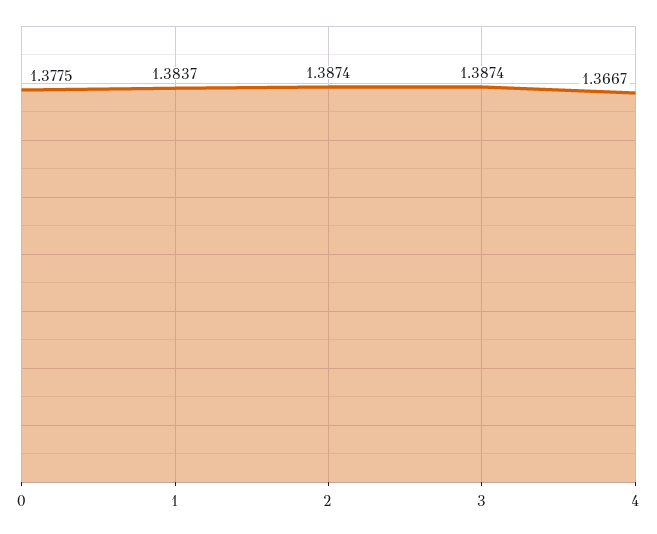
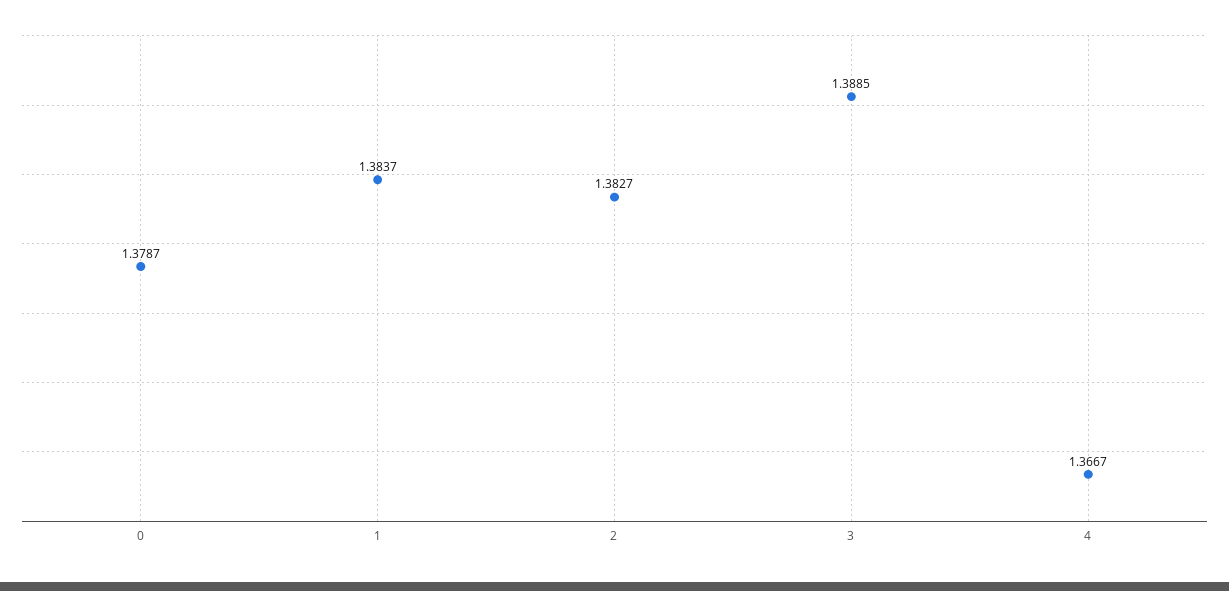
0: 1.3775 -> 1.3787
2: 1.3874 -> 1.3827
3: 1.3874 -> 1.3885

